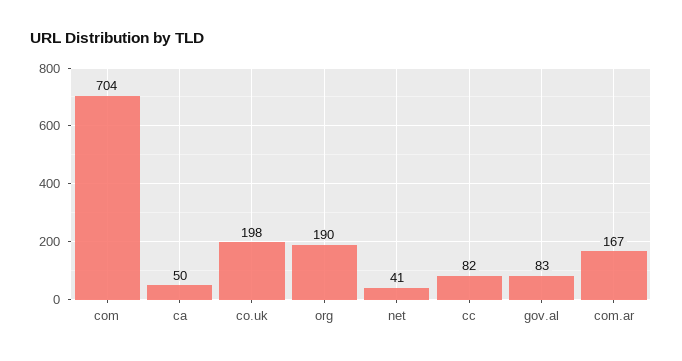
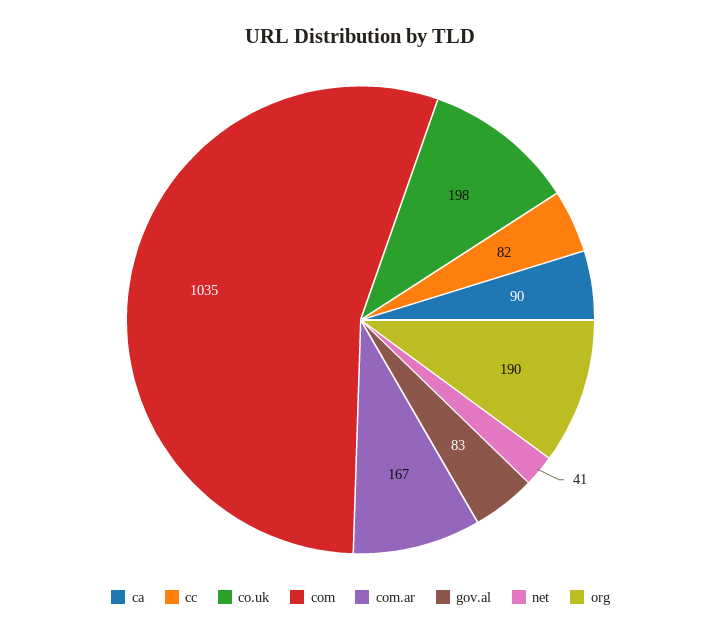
com: 704 -> 1035
ca: 50 -> 90

